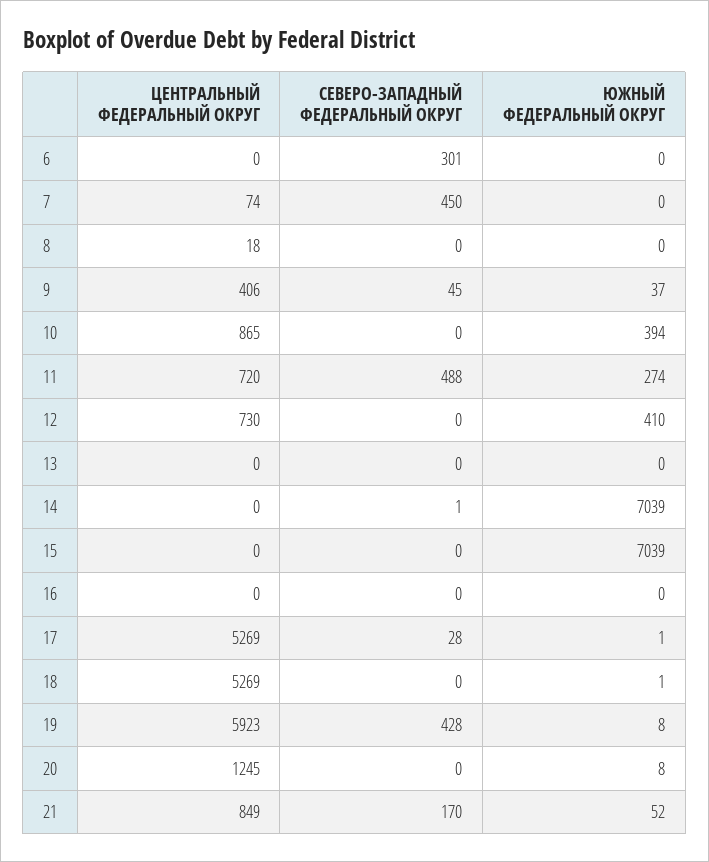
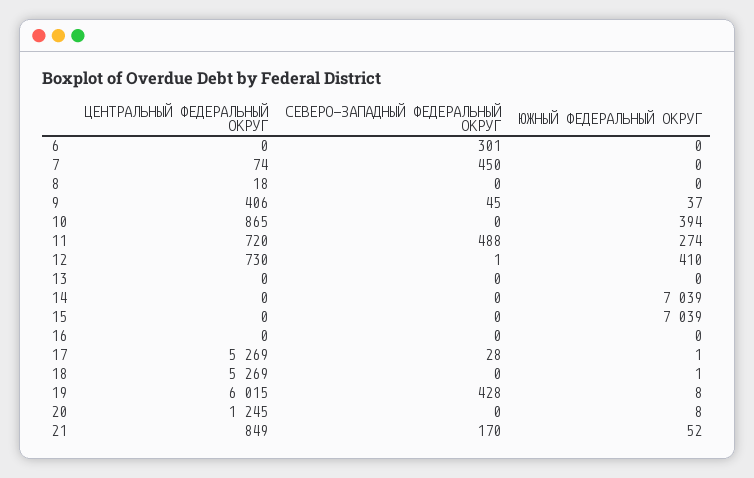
СЕВЕРО-ЗАПАДНЫЙ ФЕДЕРАЛЬНЫЙ ОКРУГ, 12: 0 -> 1
СЕВЕРО-ЗАПАДНЫЙ ФЕДЕРАЛЬНЫЙ ОКРУГ, 14: 1 -> 0
ЦЕНТРАЛЬНЫЙ ФЕДЕРАЛЬНЫЙ ОКРУГ, 19: 5923 -> 6015

